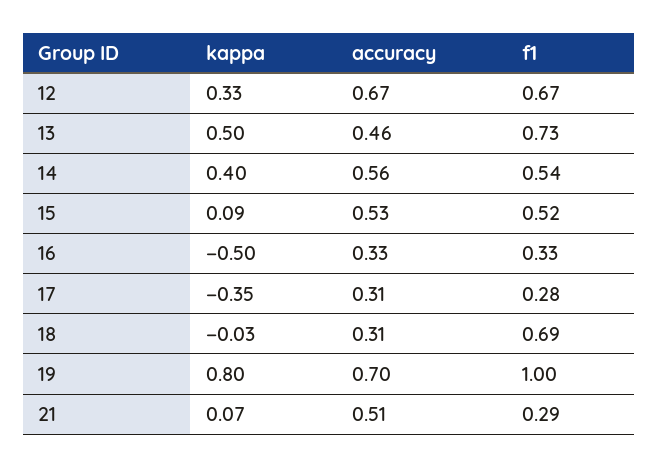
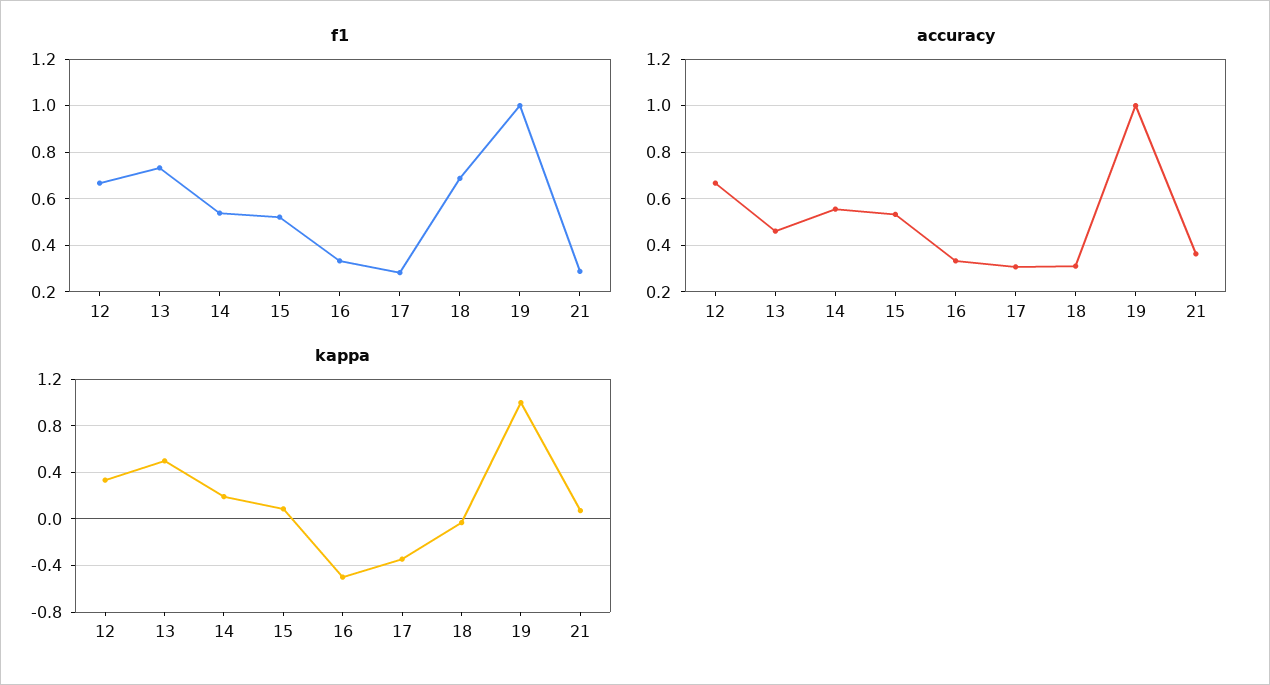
kappa, 14: 0.4 -> 0.2
kappa, 19: 0.8 -> 1
accuracy, 19: 0.7 -> 1
accuracy, 21: 0.51 -> 0.35

